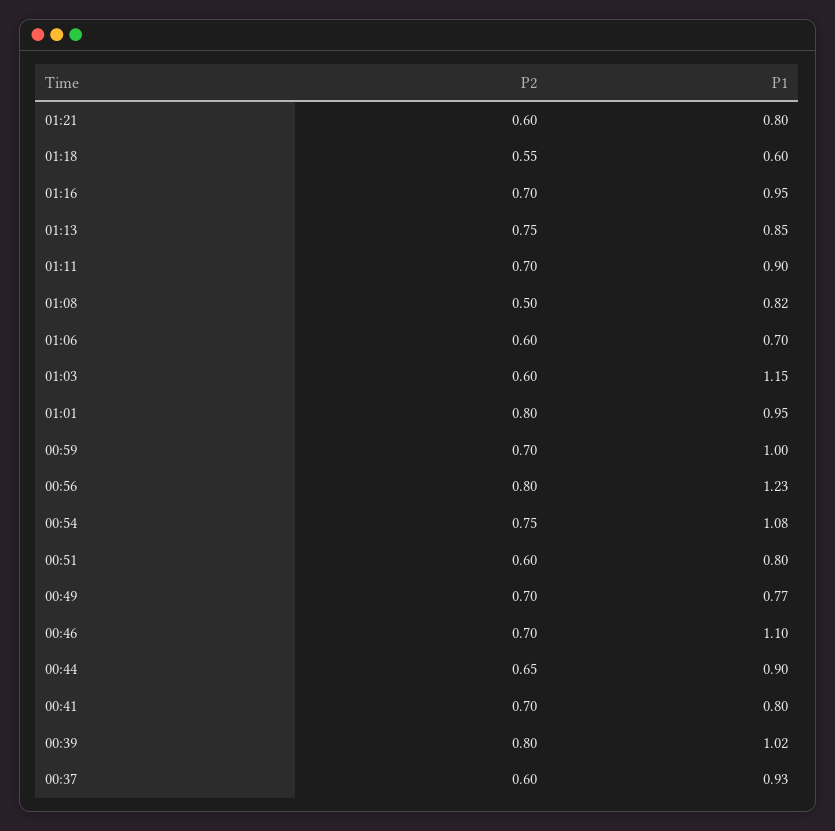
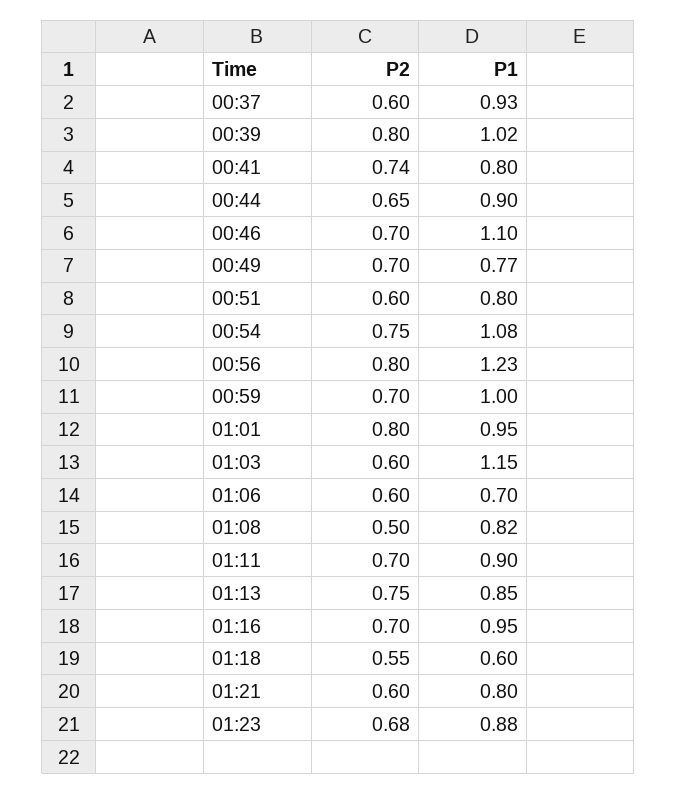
P2, 00:41: 0.7 -> 0.74
P2, 01:23: none -> 0.68
P1, 01:23: none -> 0.88

